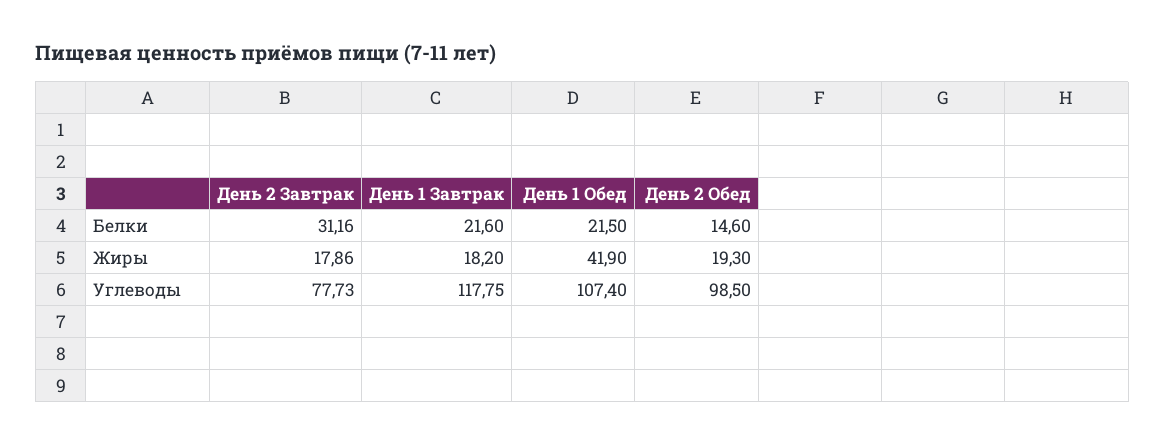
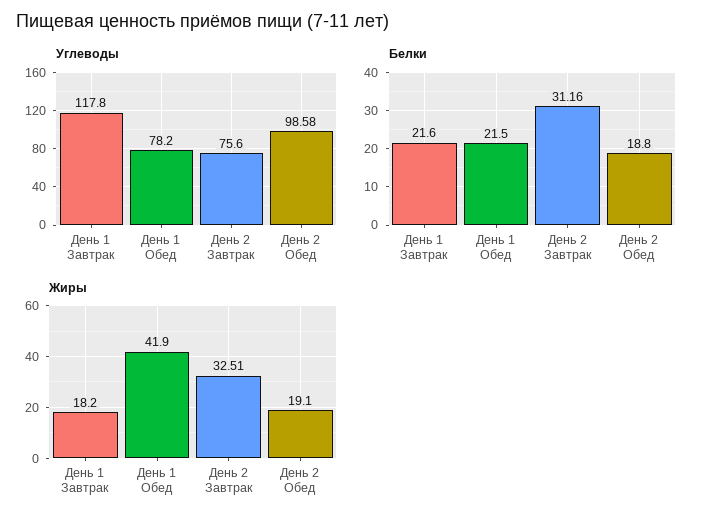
Белки, День 2 Обед: 14.6 -> 18.8
Жиры, День 2 Завтрак: 17.86 -> 32.51
Жиры, День 2 Обед: 19.3 -> 19.1
Углеводы, День 2 Завтрак: 77.73 -> 75.6
Углеводы, День 1 Завтрак: 117.75 -> 117.8
Углеводы, День 1 Обед: 107.4 -> 78.2
Углеводы, День 2 Обед: 98.5 -> 98.58

